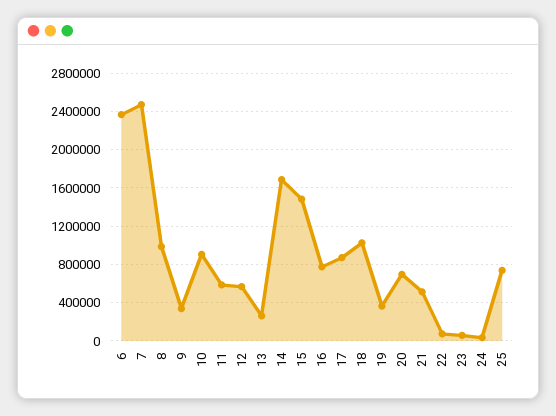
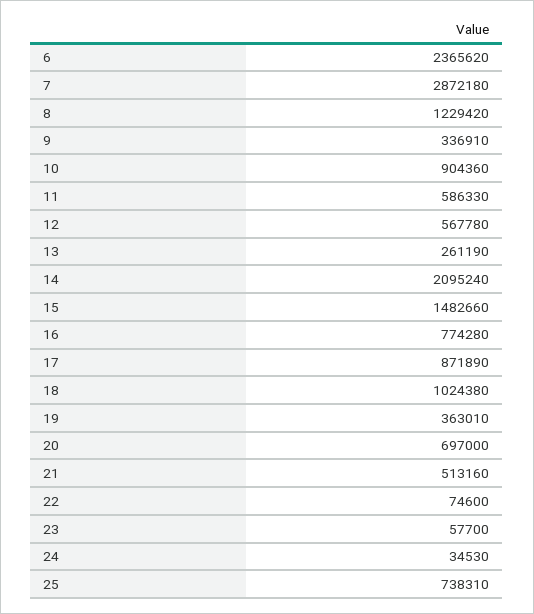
7: 2500000 -> 2872180
8: 1000000 -> 1229420
14: 1700000 -> 2095240

